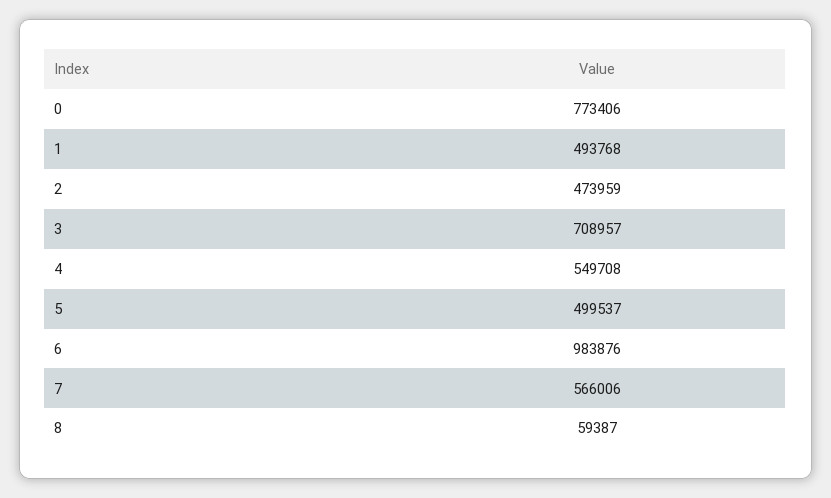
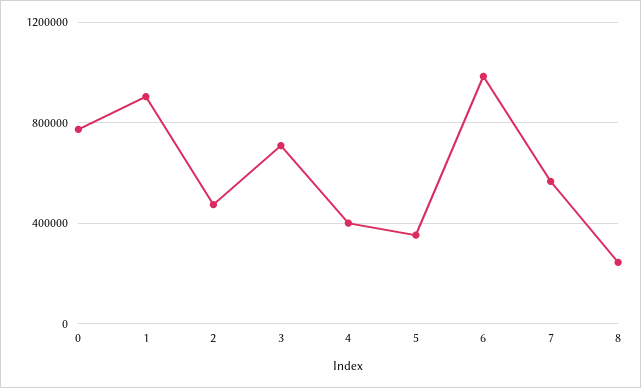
1: 493768 -> 900000
4: 549708 -> 400000
5: 499537 -> 350000
8: 59387 -> 250000

